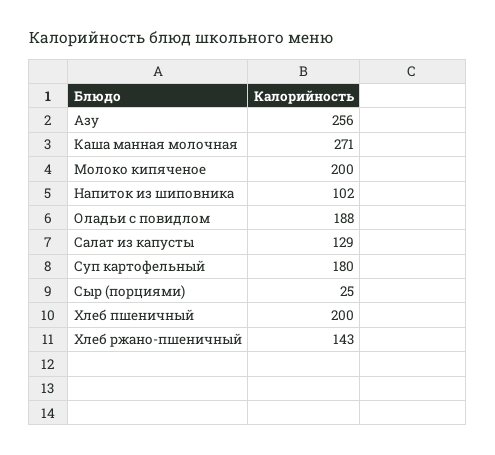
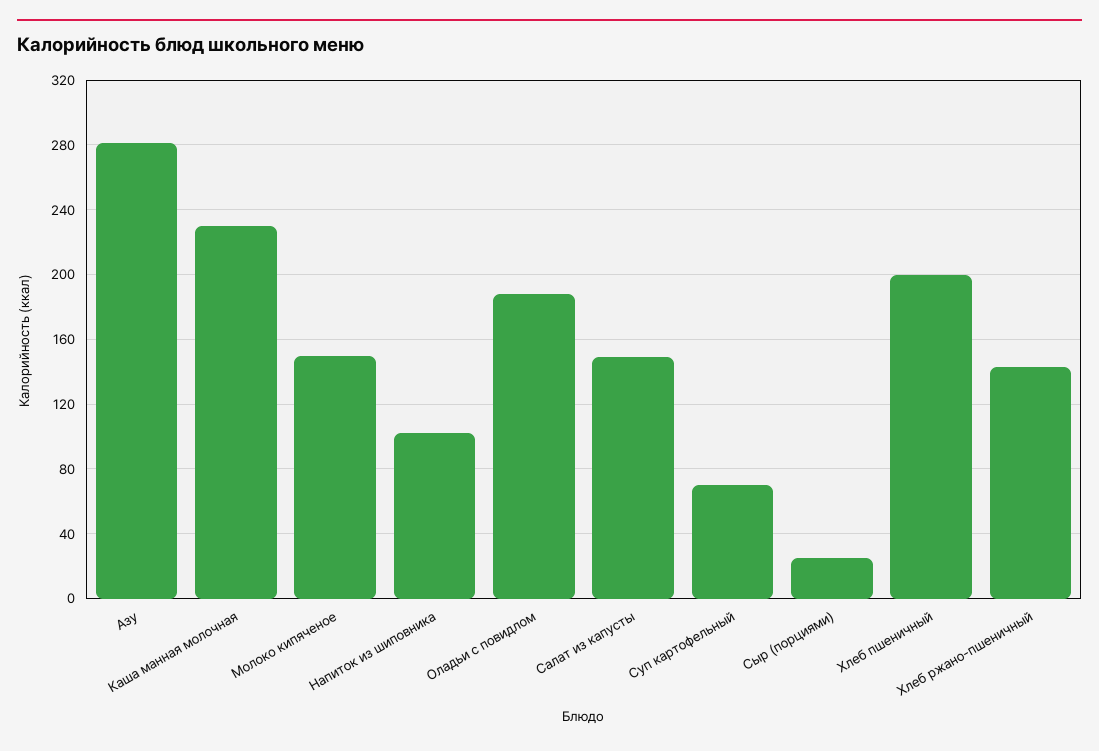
Азу: 256 -> 280
Каша манная молочная: 271 -> 230
Молоко кипяченое: 200 -> 150
Салат из капусты: 129 -> 150
Суп картофельный: 180 -> 70

